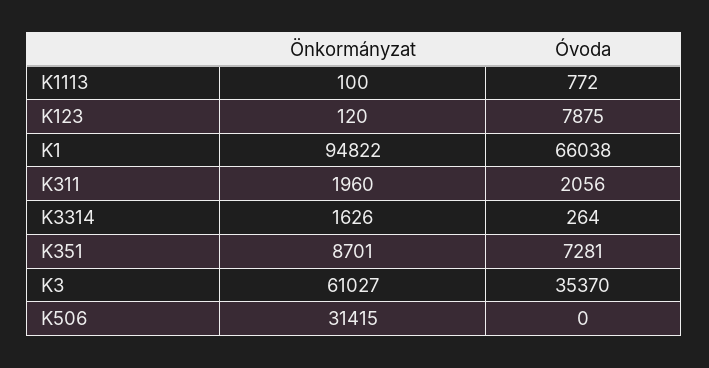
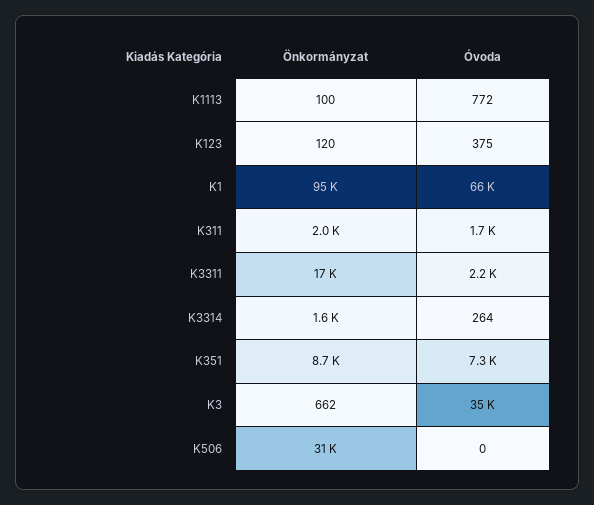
Óvoda, K123: 7875 -> 375
Óvoda, K311: 2056 -> 1700
Önkormányzat, K3: 61027 -> 662
Önkormányzat, K3311: none -> 17000
Óvoda, K3311: none -> 2200

